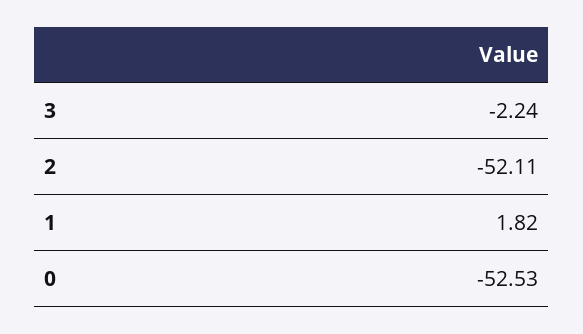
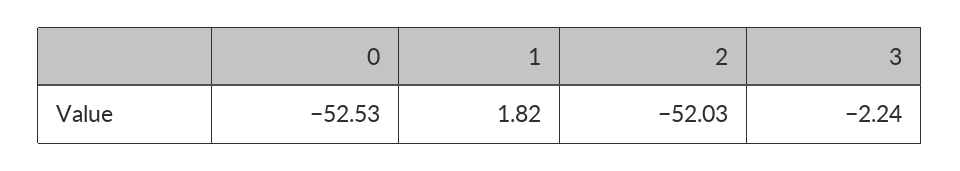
2: -52.11 -> -52.03

